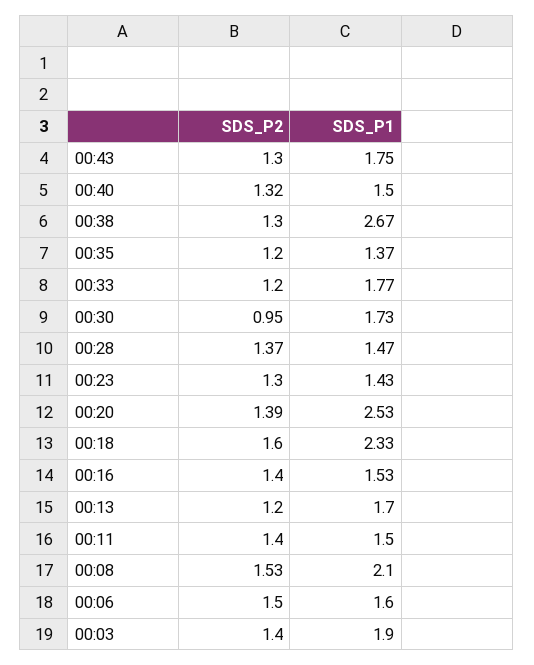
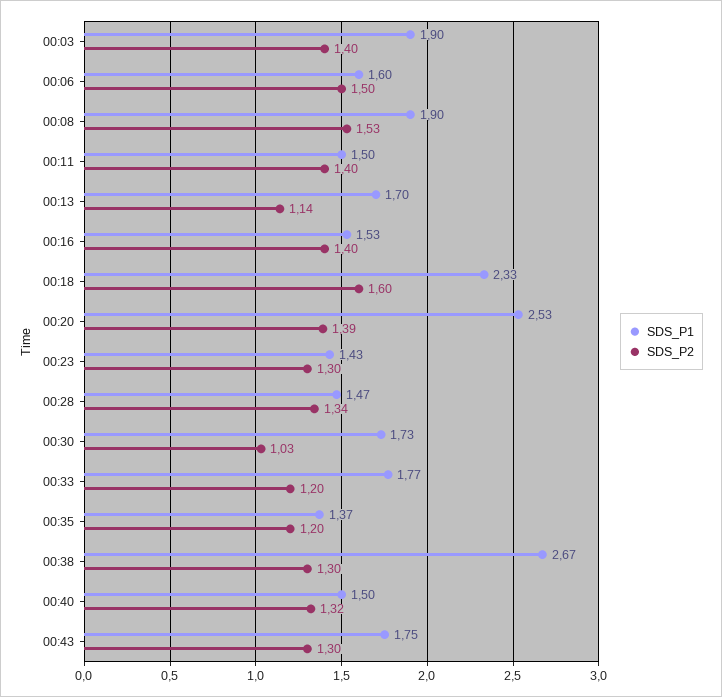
SDS_P2, 00:30: 0.95 -> 1.03
SDS_P2, 00:28: 1.37 -> 1.34
SDS_P2, 00:13: 1.2 -> 1.14
SDS_P1, 00:08: 2.1 -> 1.9

